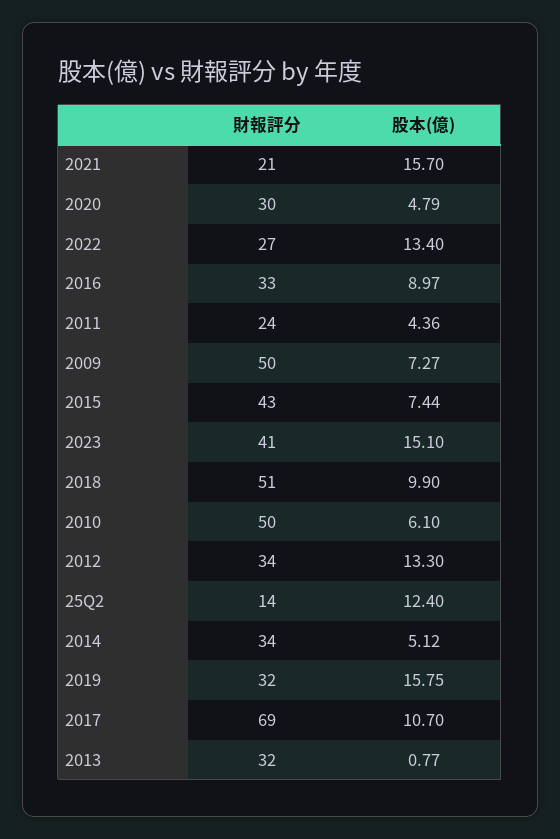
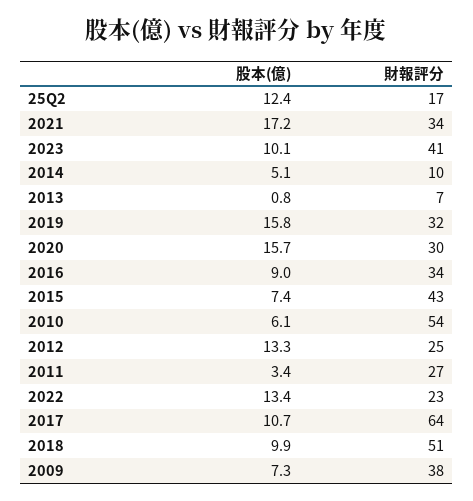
財報評分, 2021: 21 -> 34
股本(億), 2021: 15.7 -> 17.2
股本(億), 2020: 4.79 -> 15.7
財報評分, 2022: 27 -> 23
財報評分, 2016: 33 -> 34
財報評分, 2011: 24 -> 27
股本(億), 2011: 4.36 -> 3.4
財報評分, 2009: 50 -> 38
股本(億), 2023: 15.1 -> 10.1
財報評分, 2010: 50 -> 54
財報評分, 2012: 34 -> 25
財報評分, 25Q2: 14 -> 17
財報評分, 2014: 34 -> 10
財報評分, 2017: 69 -> 64
財報評分, 2013: 32 -> 7

